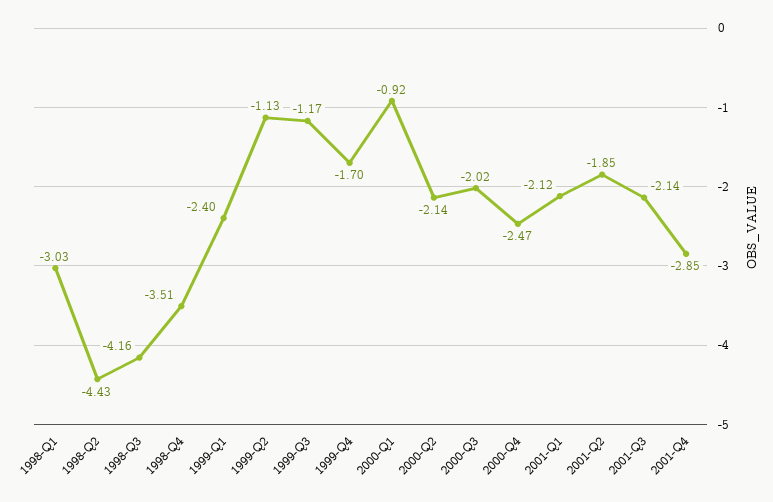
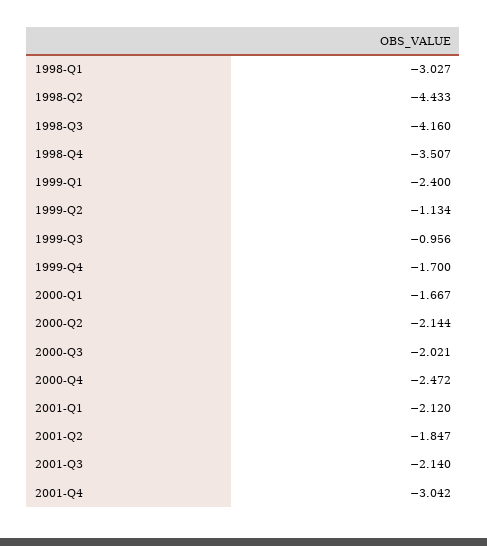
1999-Q3: -1.17 -> -0.956
2000-Q1: -0.92 -> -1.667
2001-Q4: -2.85 -> -3.042

